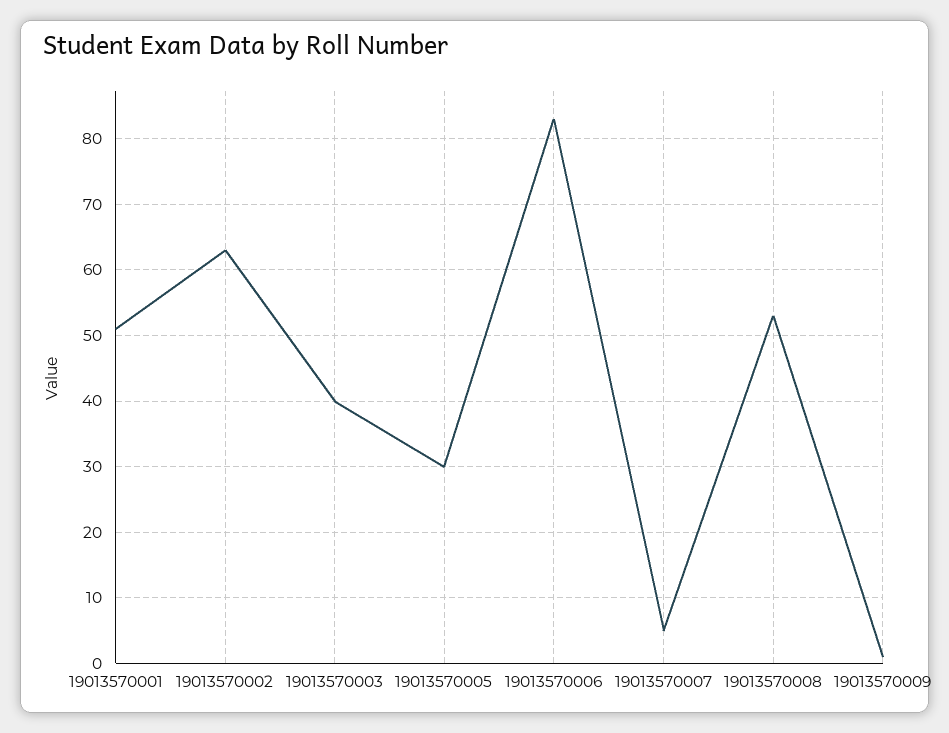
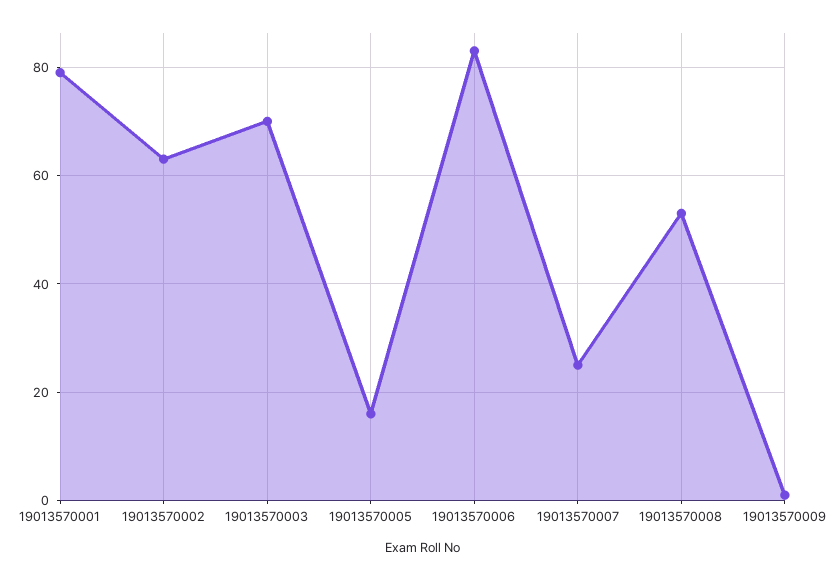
19013570001: 51 -> 80
19013570003: 40 -> 70
19013570005: 30 -> 15
19013570007: 5 -> 25

